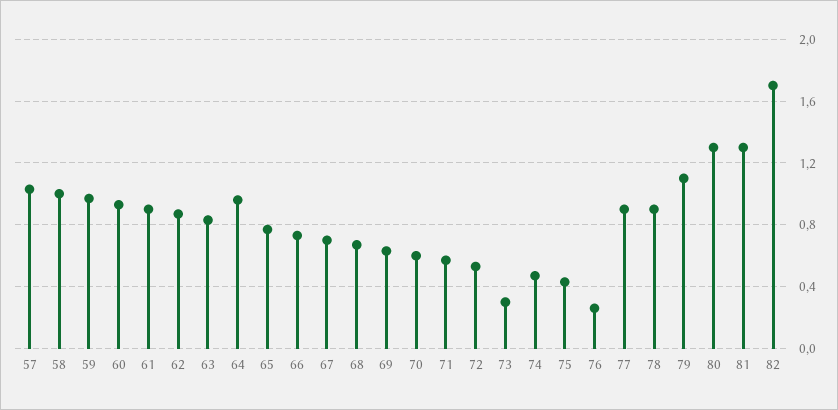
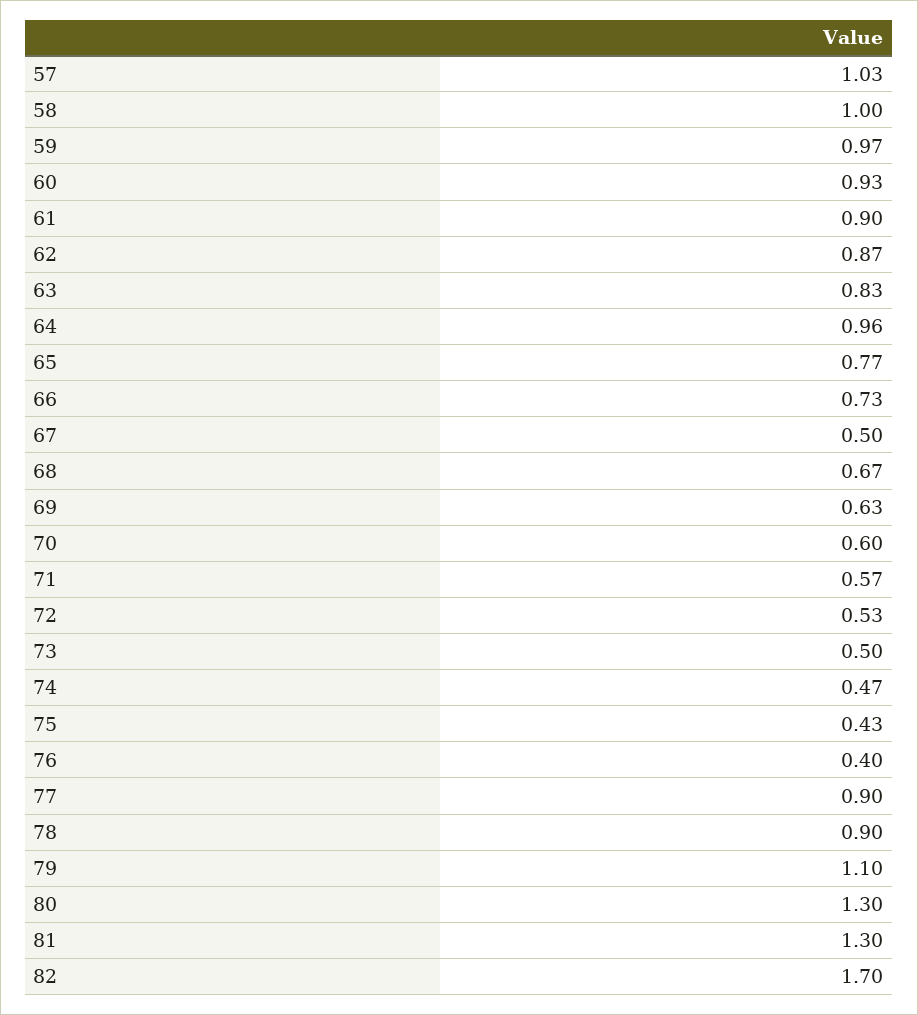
67: 0.7 -> 0.5
73: 0.3 -> 0.5
76: 0.25 -> 0.4

